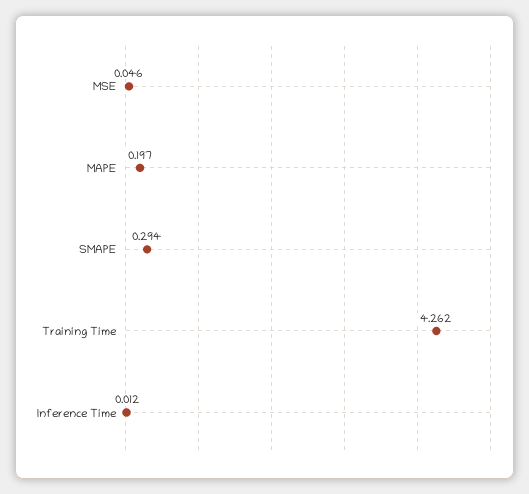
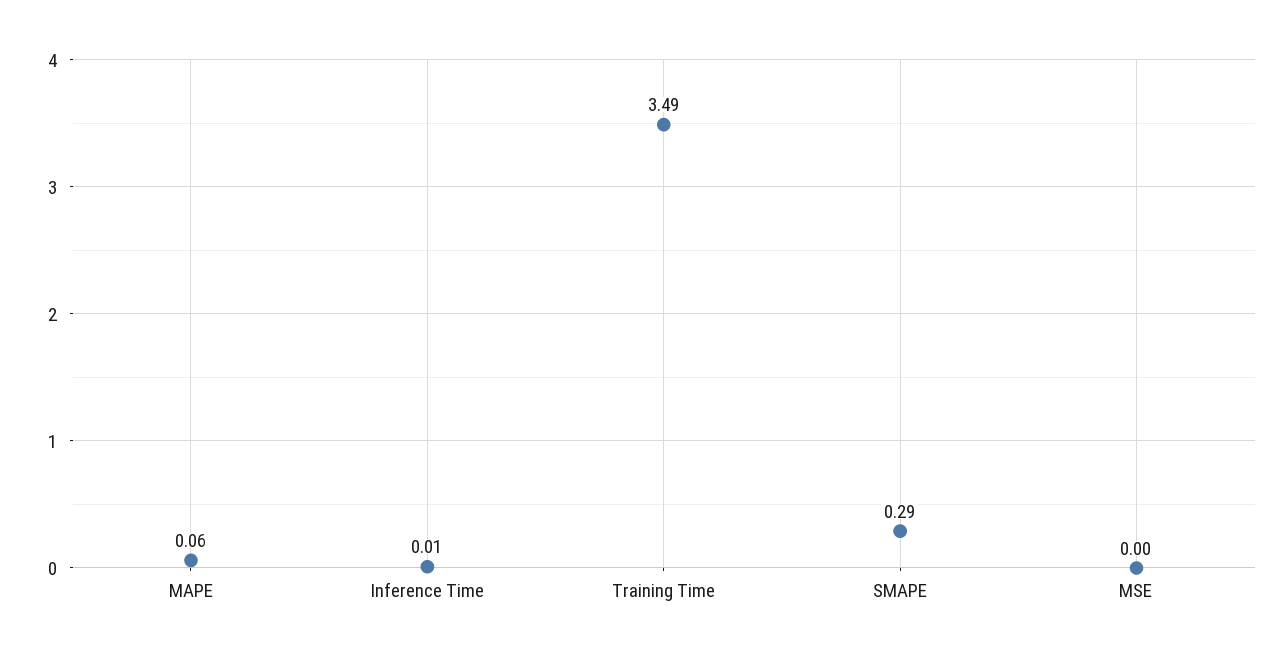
MSE: 0.046 -> 0
MAPE: 0.197 -> 0.06
Training Time: 4.262 -> 3.49

